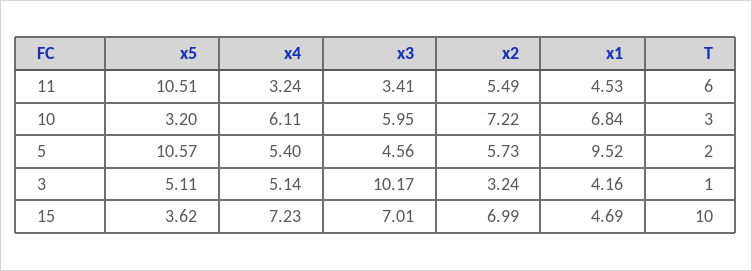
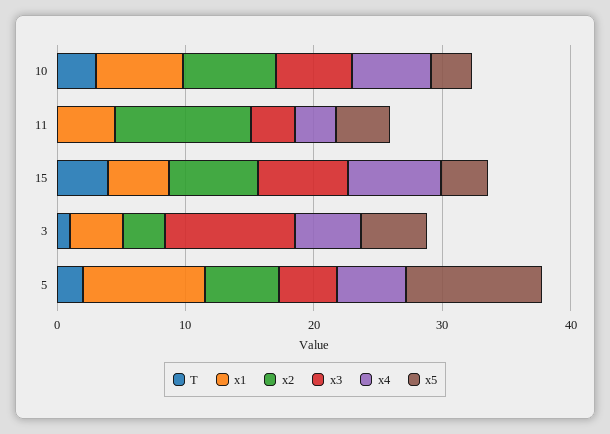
x5, 11: 10.51 -> 4
x2, 11: 5.49 -> 10
T, 11: 6 -> 0
T, 15: 10 -> 4

